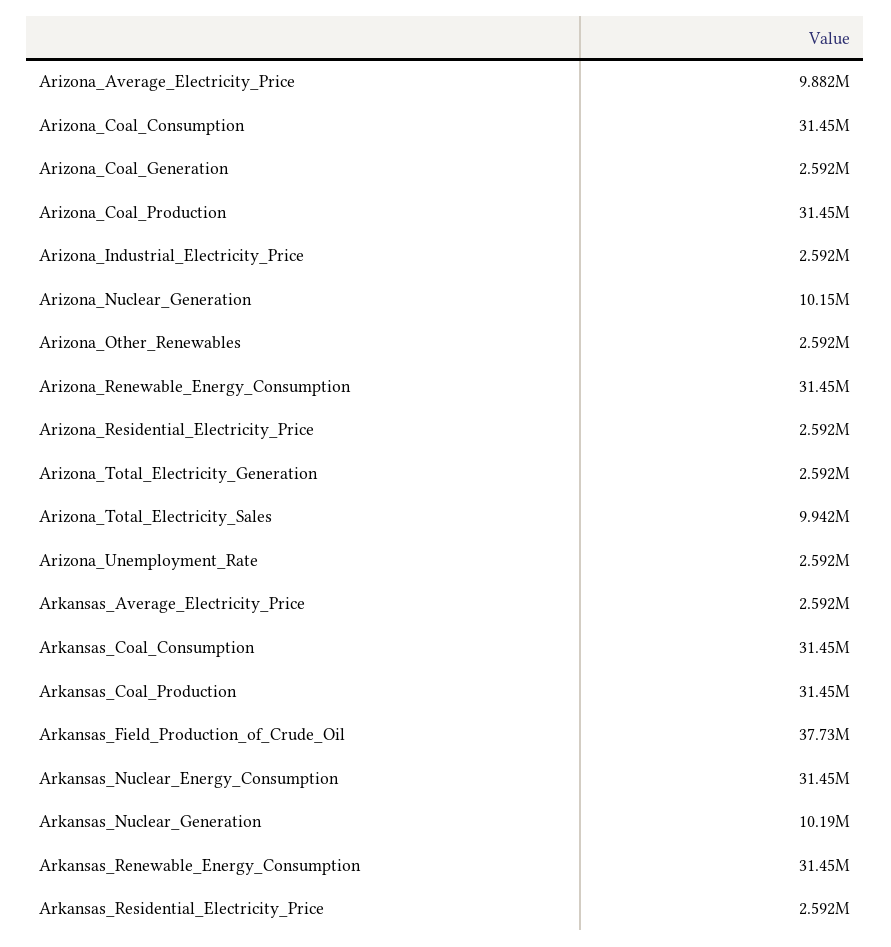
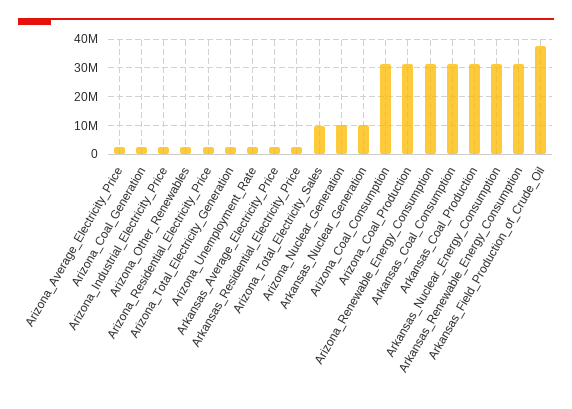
Arizona_Average_Electricity_Price: 9882000 -> 2500000

